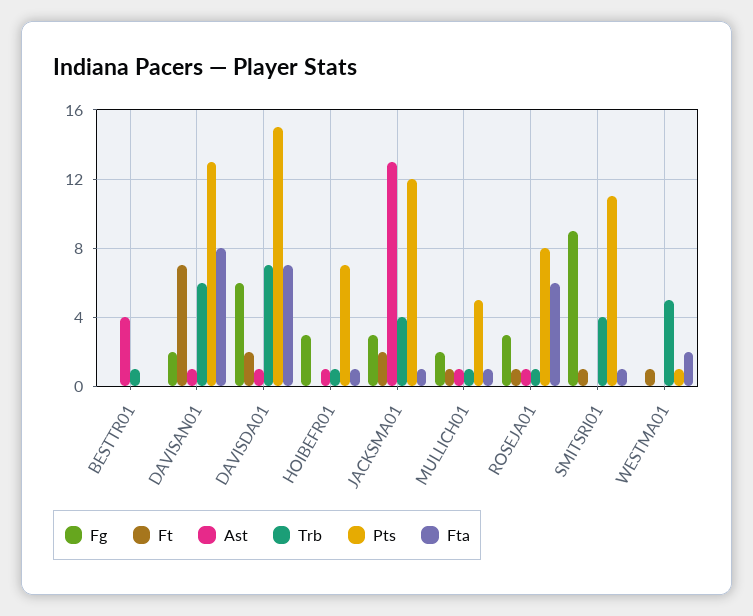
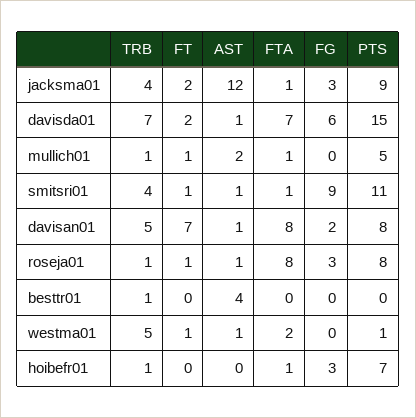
Trb, DAVISAN01: 6 -> 5
Pts, DAVISAN01: 13 -> 8
Ast, HOIBEFR01: 1 -> 0
Ast, JACKSMA01: 13 -> 12
Pts, JACKSMA01: 12 -> 9
Fg, MULLICH01: 2 -> 0
Ast, MULLICH01: 1 -> 2
Fta, ROSEJA01: 6 -> 8
Ast, SMITSRI01: 0 -> 1
Ast, WESTMA01: 0 -> 1

